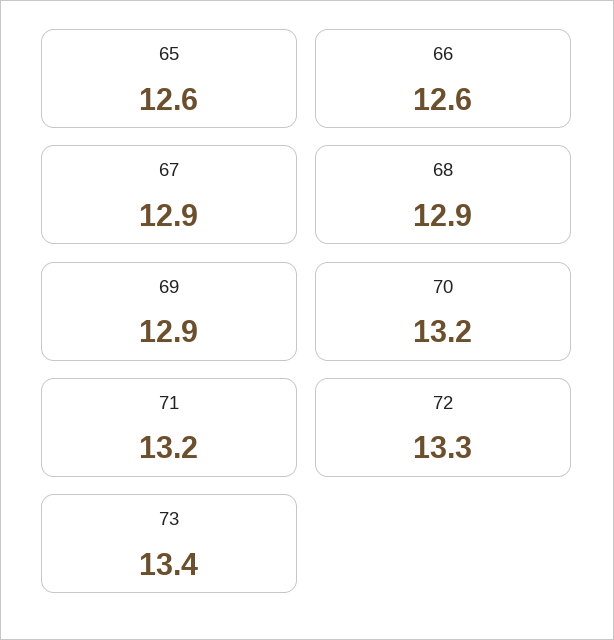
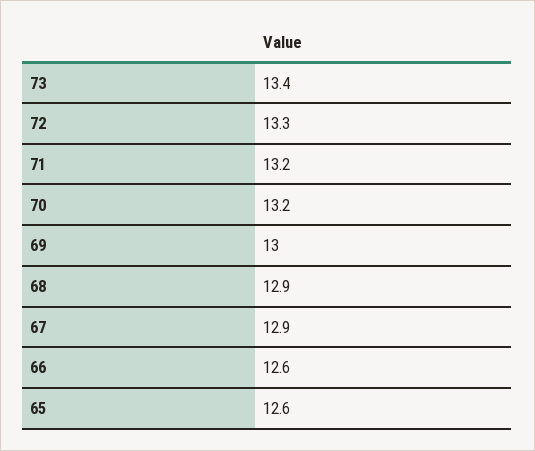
69: 12.9 -> 13

